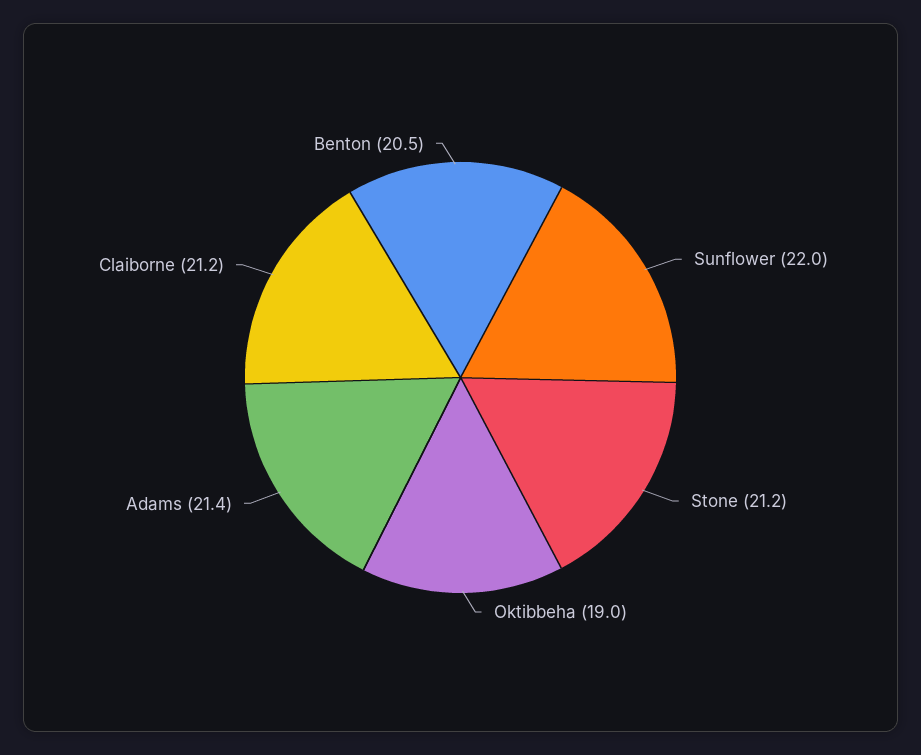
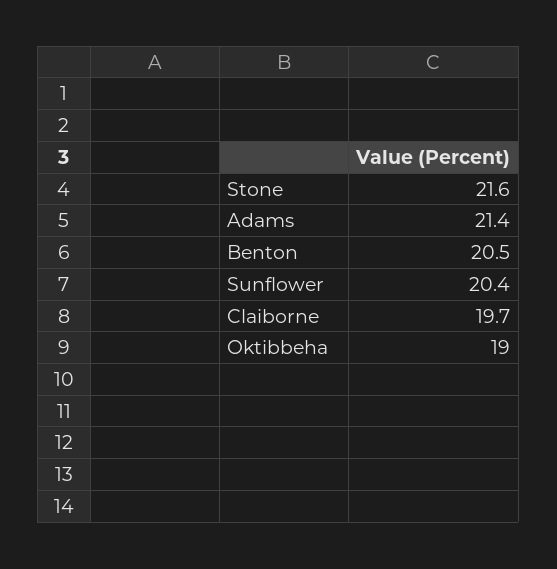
Sunflower: 22 -> 20.4
Stone: 21.2 -> 21.6
Claiborne: 21.2 -> 19.7

